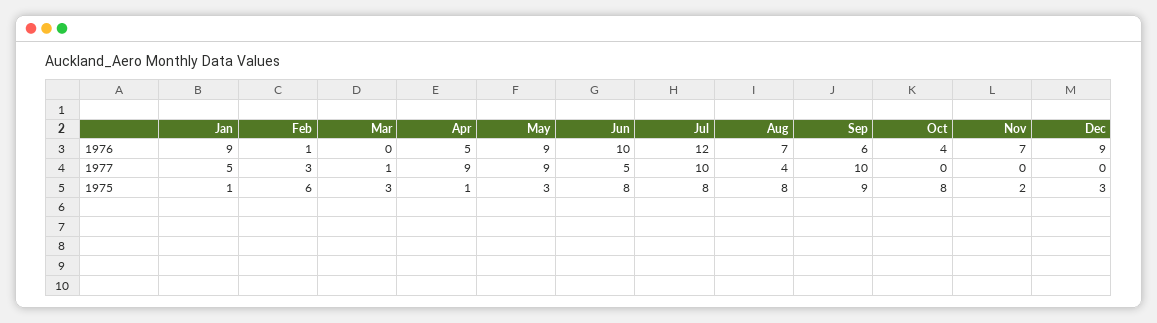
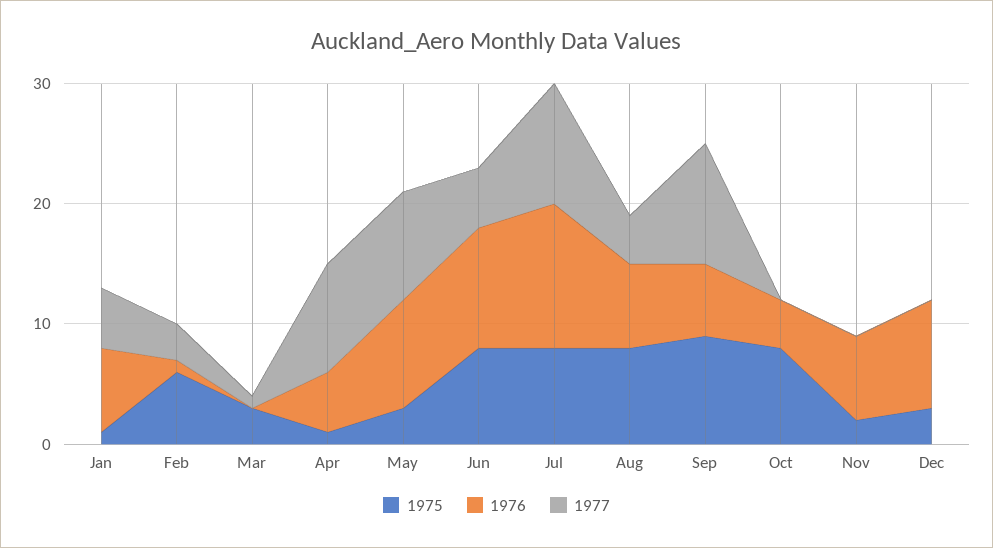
1976, Jan: 9 -> 7

